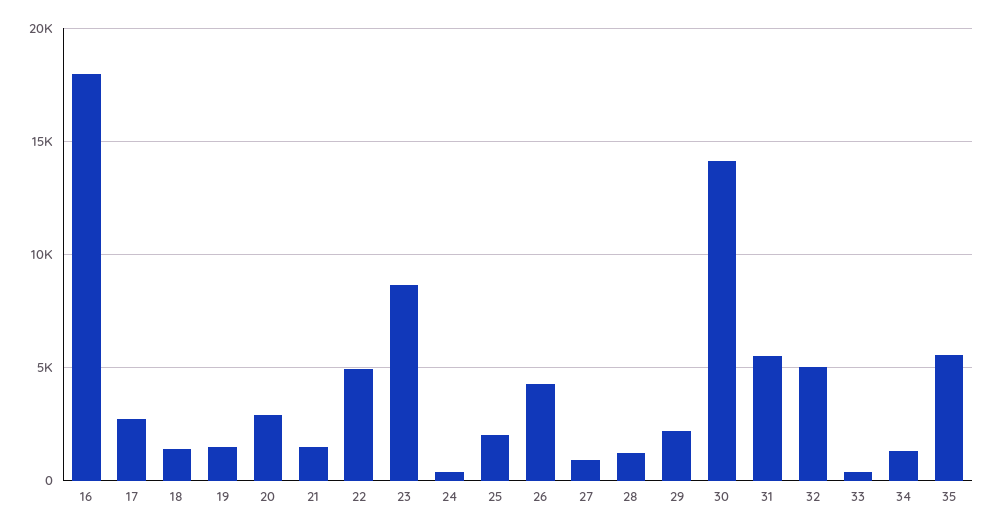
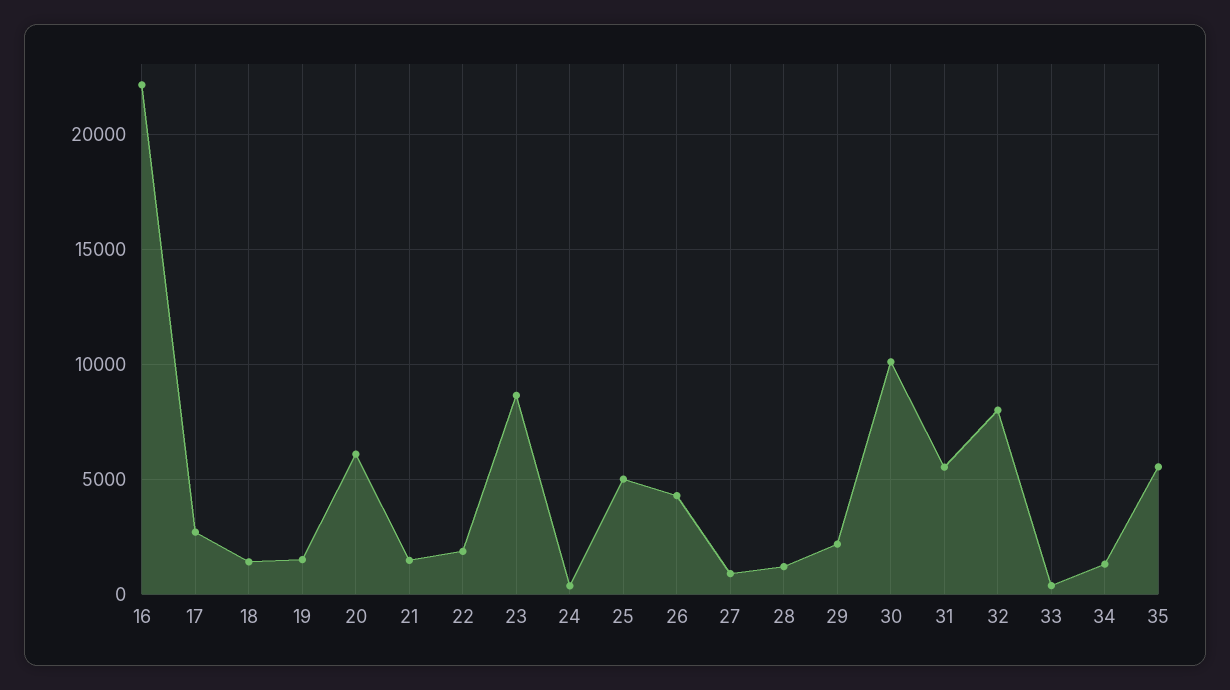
16: 18000 -> 22000
20: 3000 -> 6000
22: 5000 -> 2000
25: 2000 -> 5000
30: 14000 -> 10000
32: 5000 -> 8000

